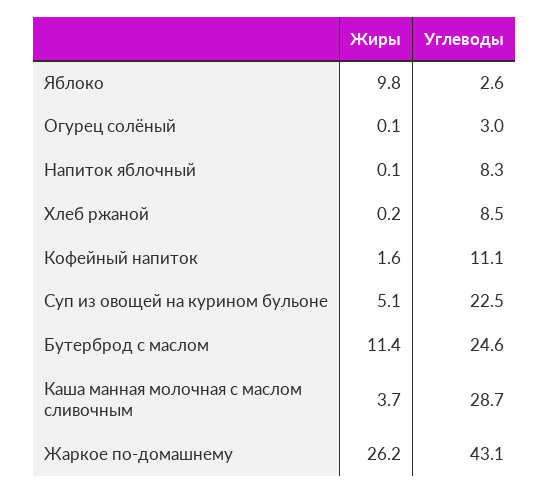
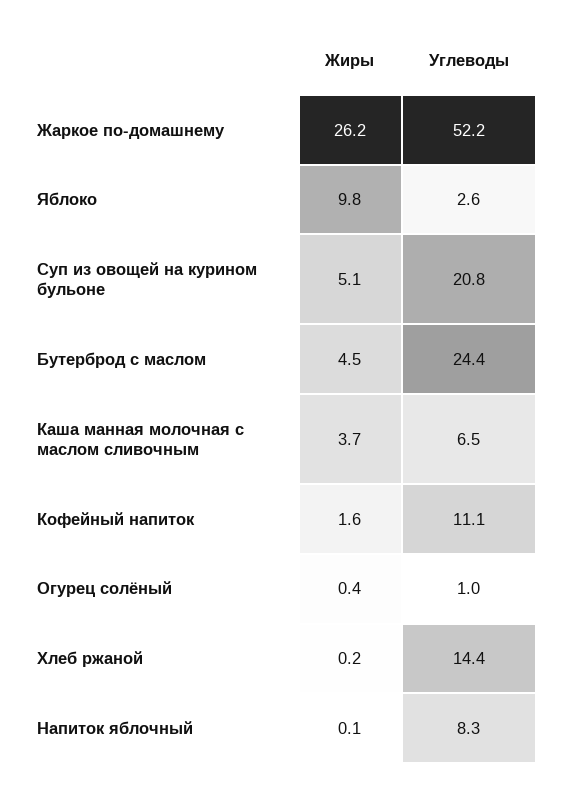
Жиры, Огурец солёный: 0.1 -> 0.4
Углеводы, Огурец солёный: 3 -> 1
Углеводы, Хлеб ржаной: 8.5 -> 14.4
Углеводы, Суп из овощей на курином бульоне: 22.5 -> 20.8
Жиры, Бутерброд с маслом: 11.4 -> 4.5
Углеводы, Бутерброд с маслом: 24.6 -> 24.4
Углеводы, Каша манная молочная с маслом сливочным: 28.7 -> 6.5
Углеводы, Жаркое по-домашнему: 43.1 -> 52.2

